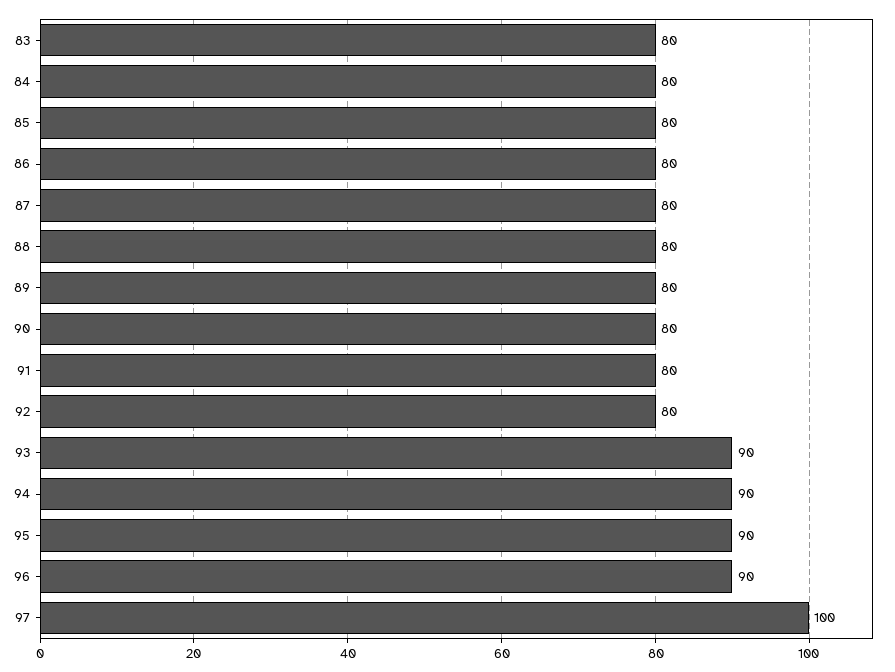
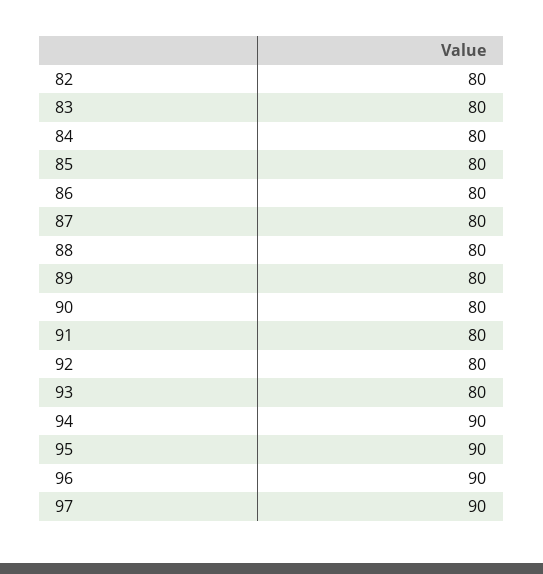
93: 90 -> 80
97: 100 -> 90
82: none -> 80

